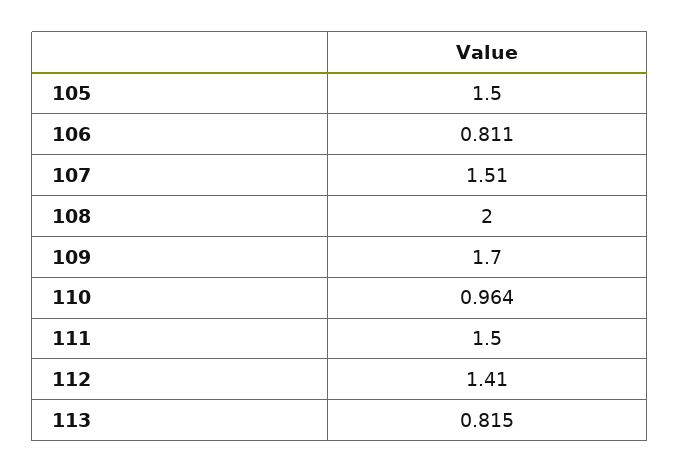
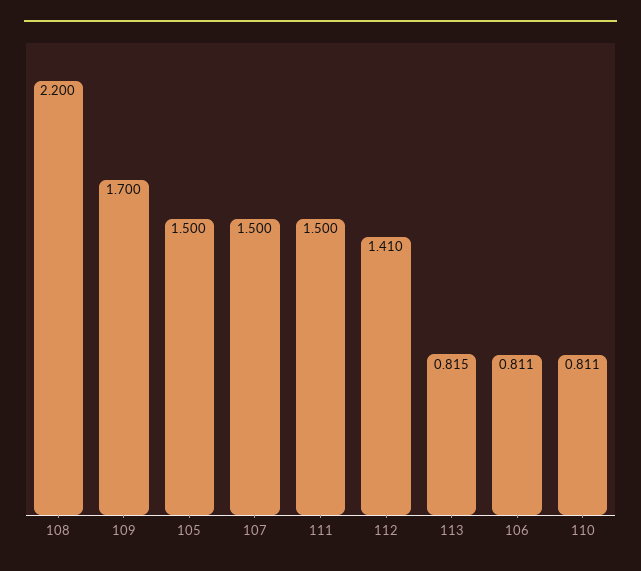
107: 1.51 -> 1.5
108: 2 -> 2.2
110: 0.964 -> 0.811

